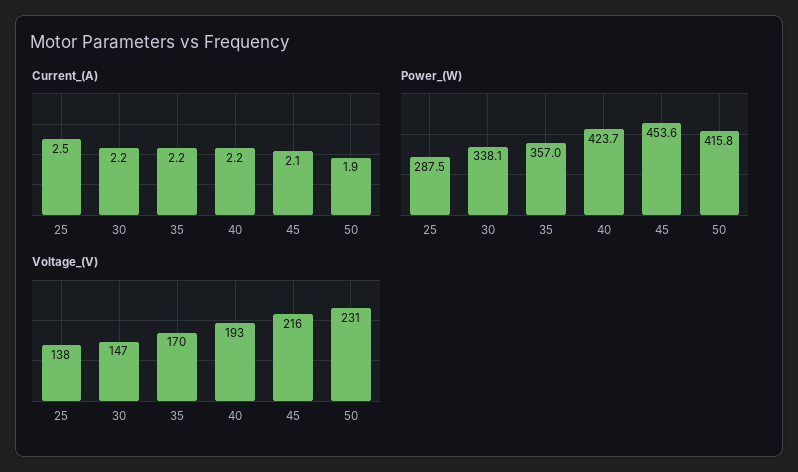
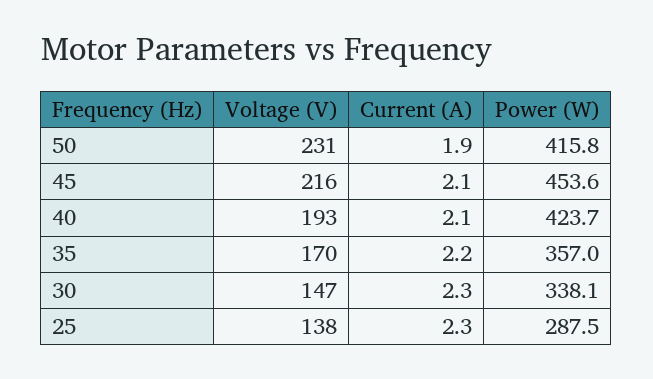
Current_(A), 25: 2.5 -> 2.3
Current_(A), 30: 2.2 -> 2.3
Current_(A), 40: 2.2 -> 2.1

